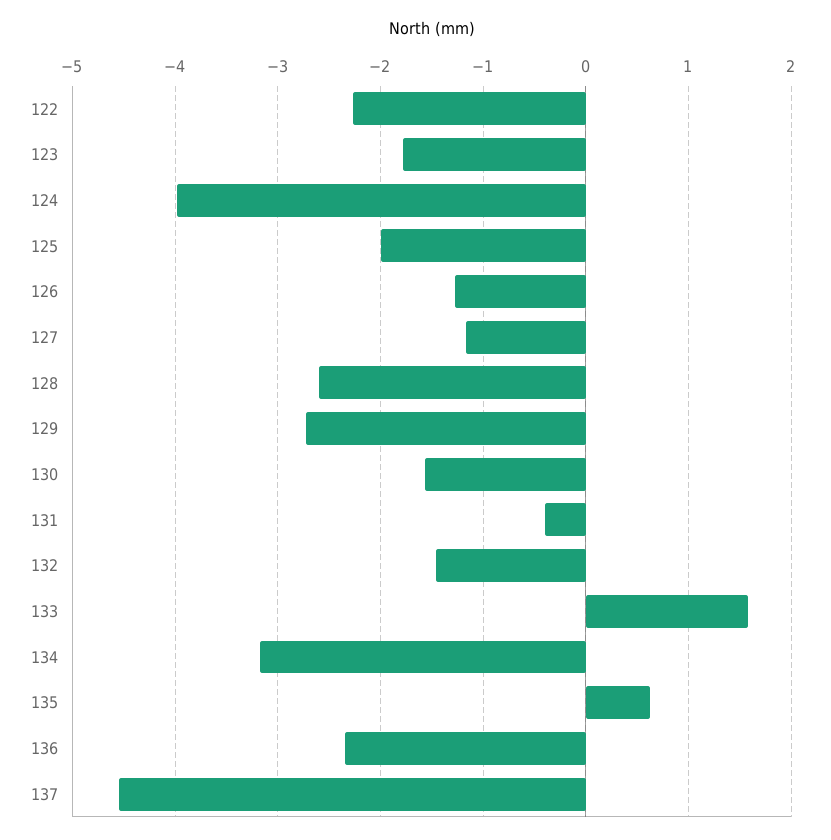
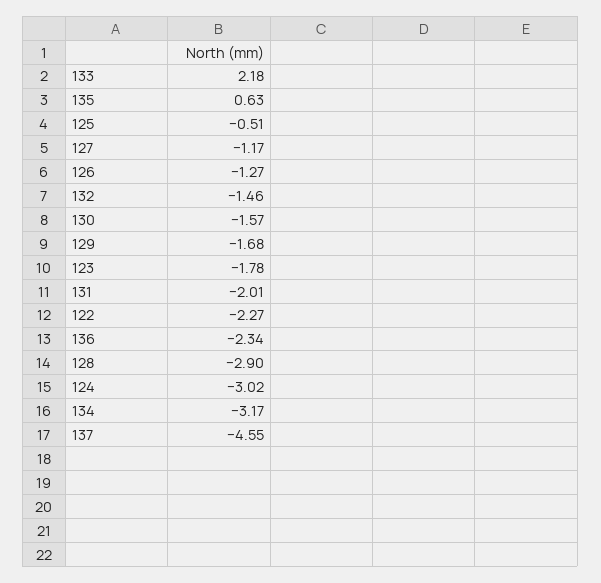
124: -4 -> -3.02
125: -2 -> -0.51
128: -2.6 -> -2.9
129: -2.7 -> -1.68
131: -0.4 -> -2.01
133: 1.6 -> 2.18

